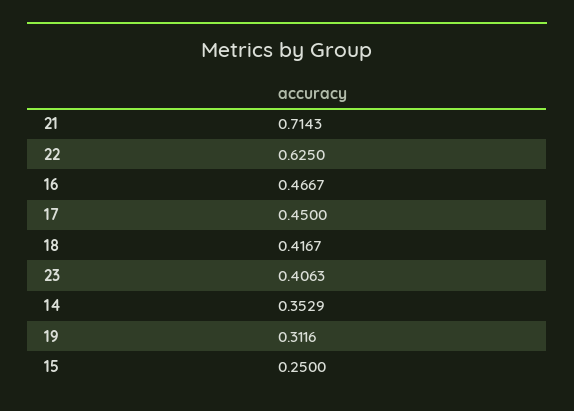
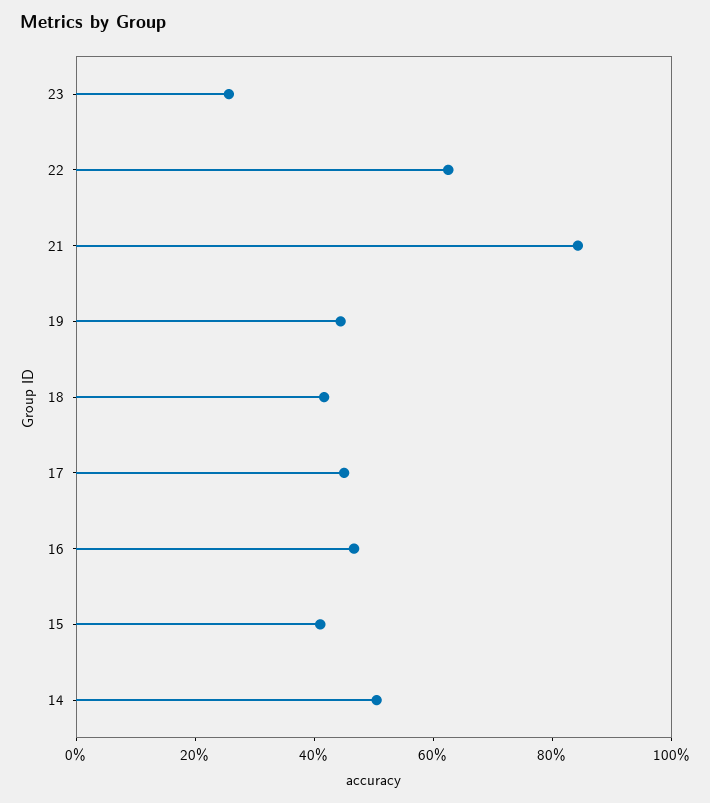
21: 0.7143 -> 0.85
23: 0.4063 -> 0.25
14: 0.3529 -> 0.5
19: 0.3116 -> 0.45
15: 0.25 -> 0.4

